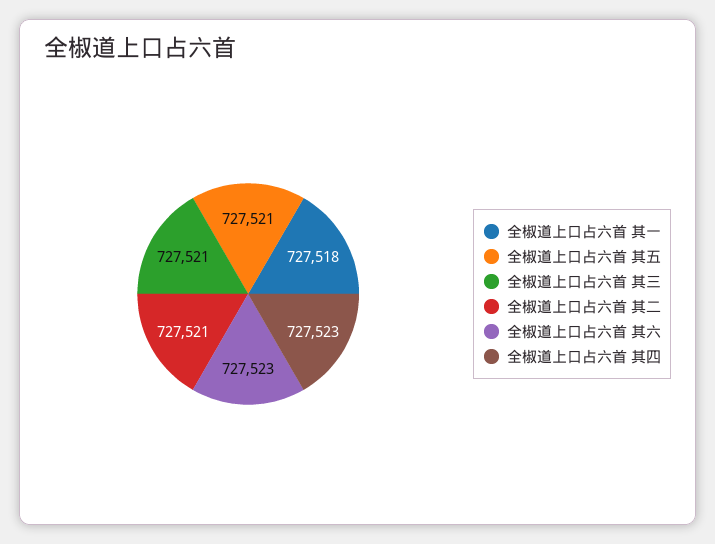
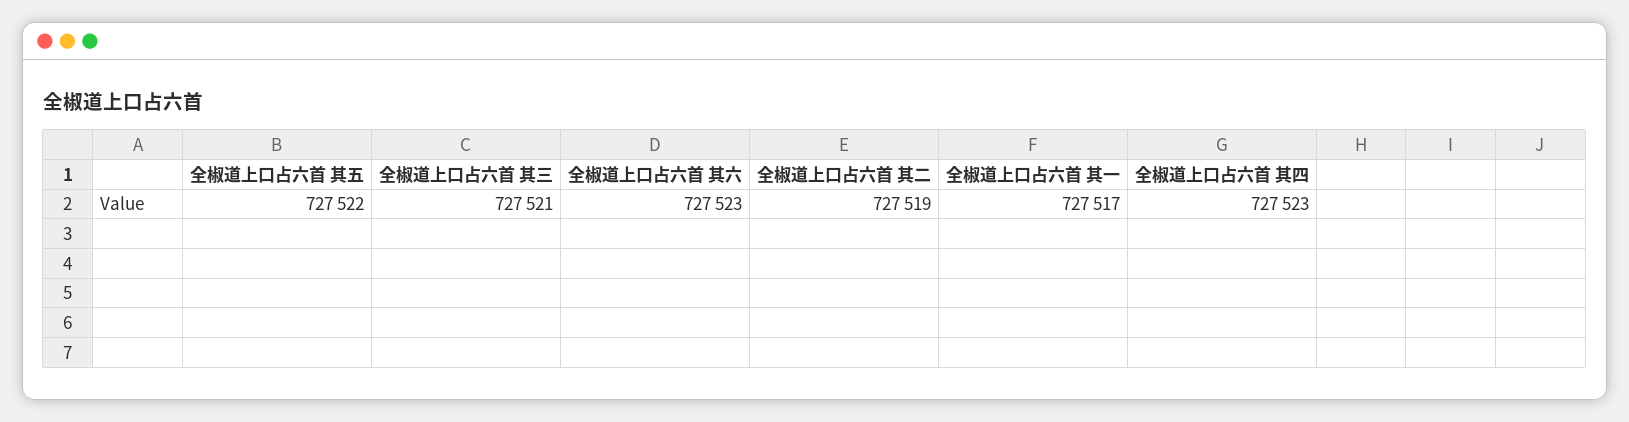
全椒道上口占六首 其一: 727518 -> 727517
全椒道上口占六首 其五: 727521 -> 727522
全椒道上口占六首 其二: 727521 -> 727519

